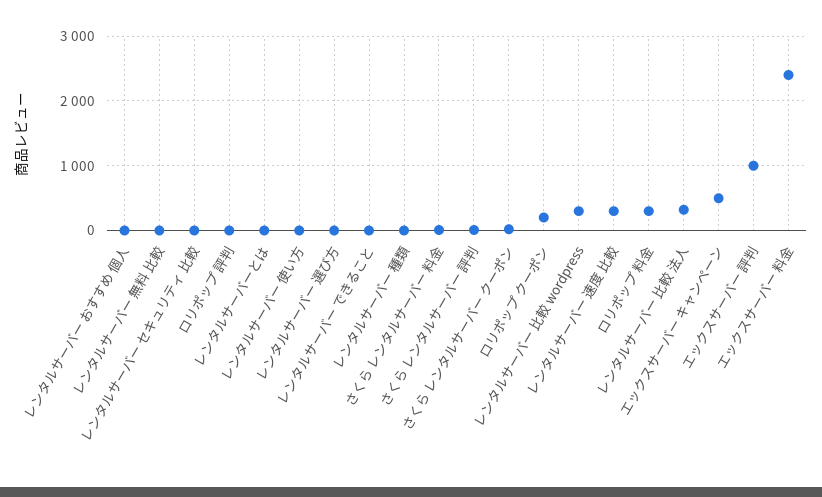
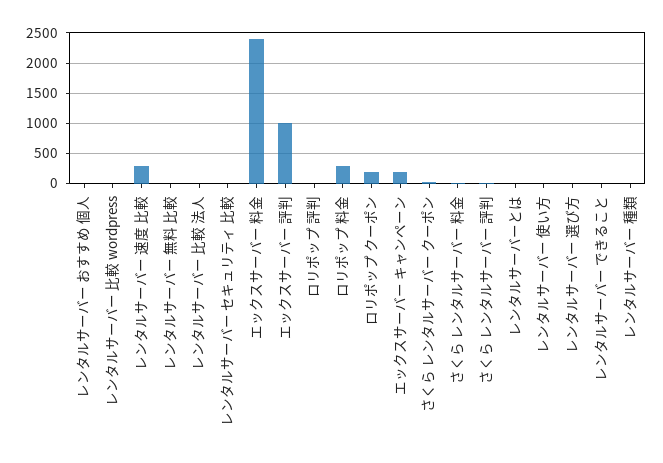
レンタルサーバー 比較 wordpress: 300 -> 0
レンタルサーバー 比較 法人: 300 -> 0
エックスサーバー キャンペーン: 500 -> 200

